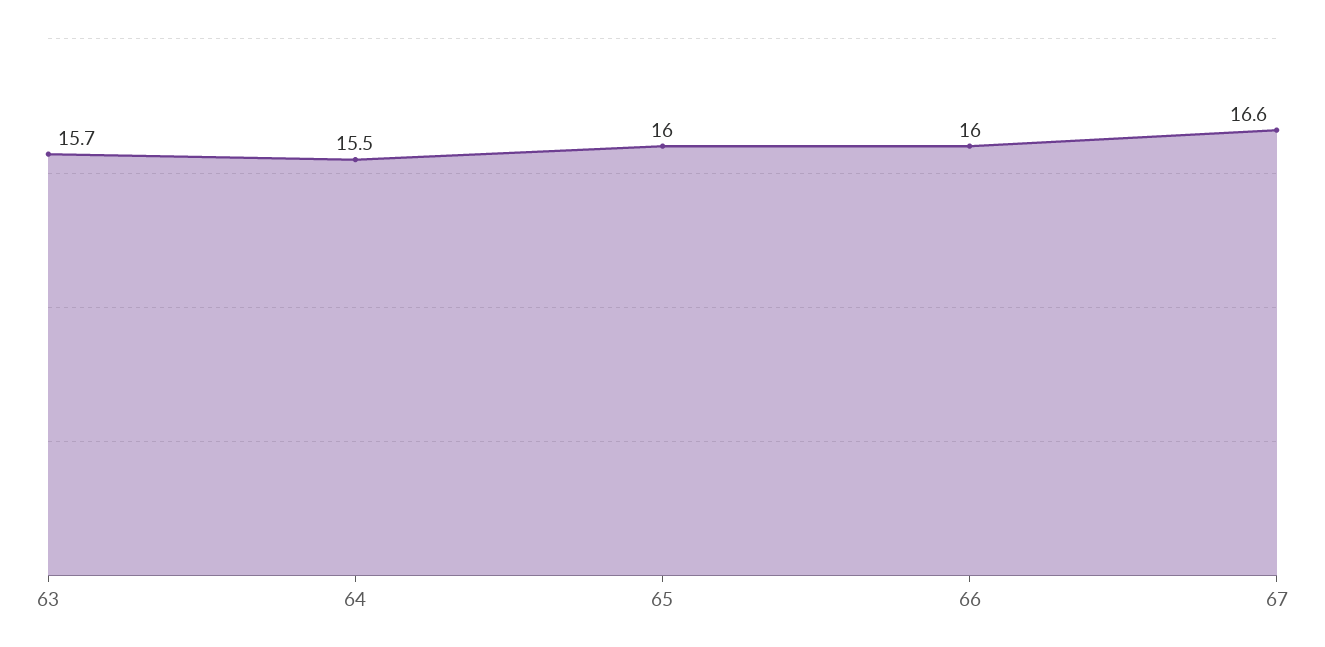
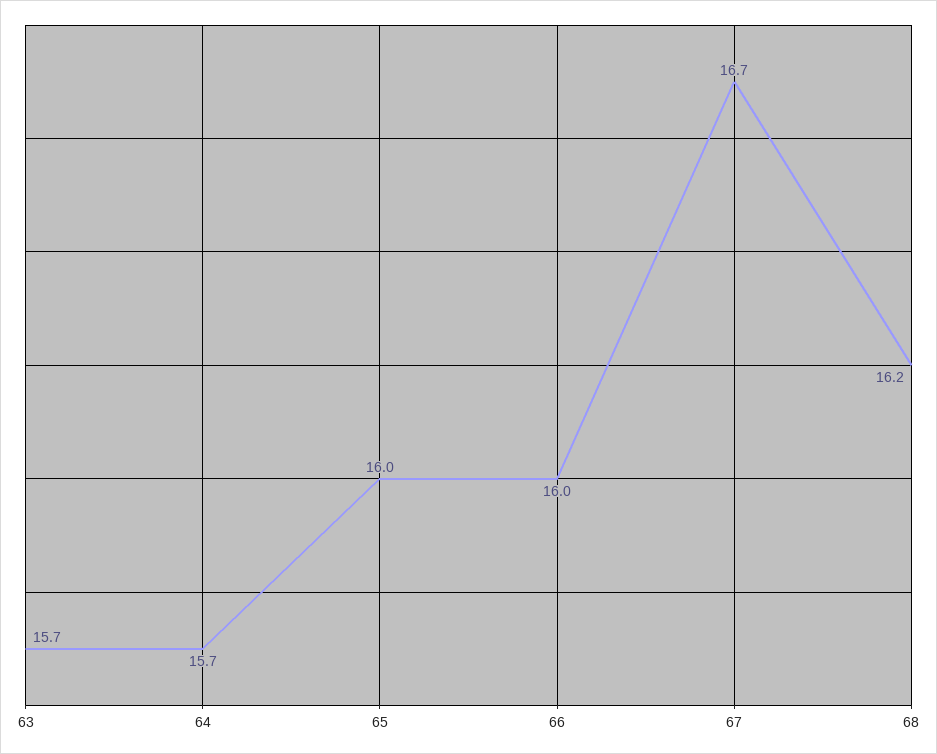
64: 15.5 -> 15.7
67: 16.6 -> 16.7
68: none -> 16.2

